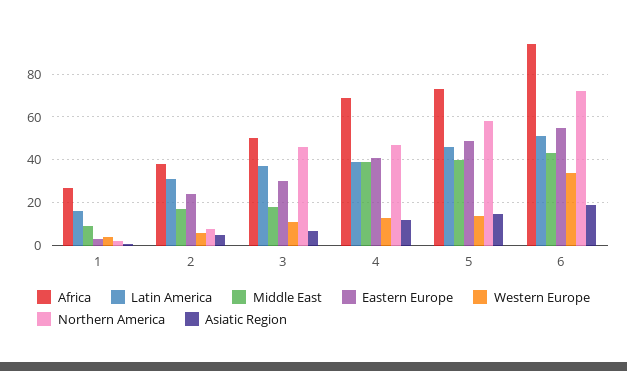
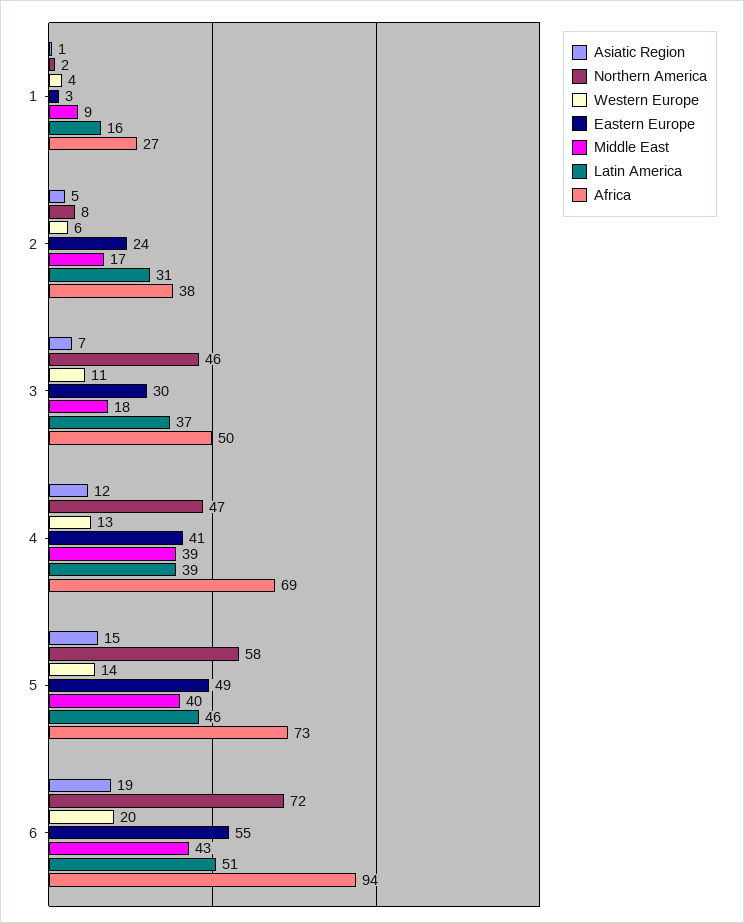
Western Europe, 6: 35 -> 20

